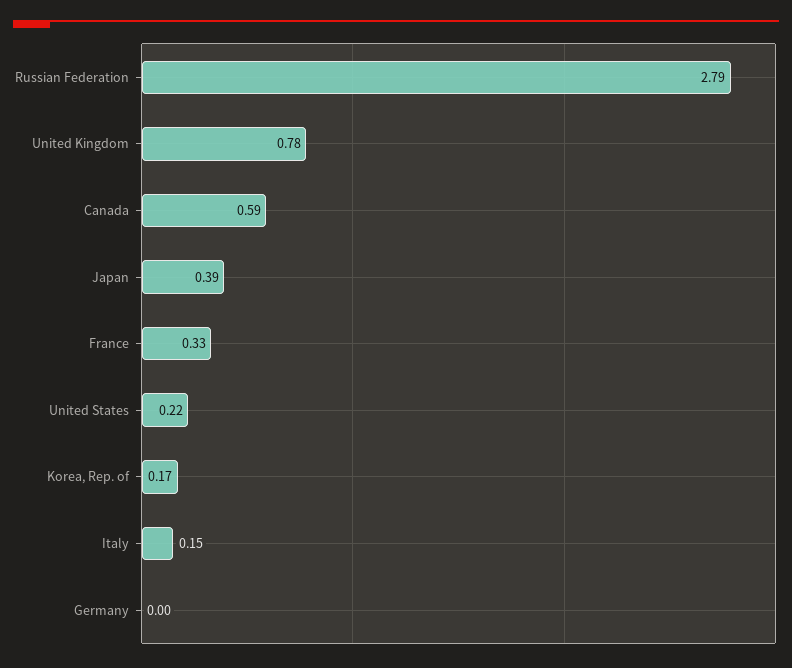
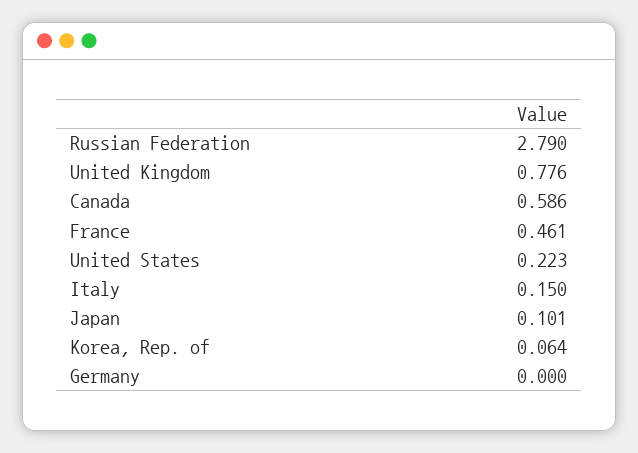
Japan: 0.39 -> 0.101
France: 0.33 -> 0.461
Korea, Rep. of: 0.17 -> 0.064

